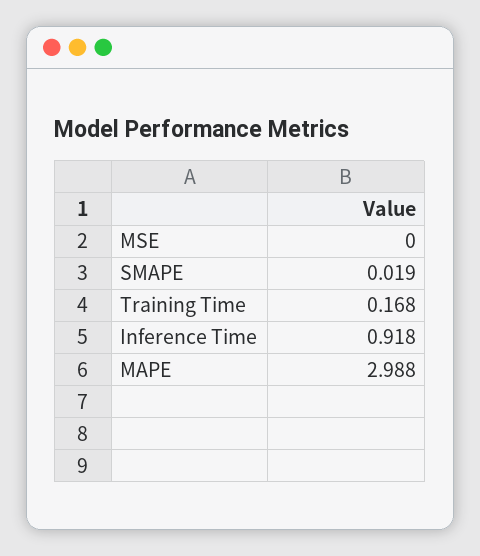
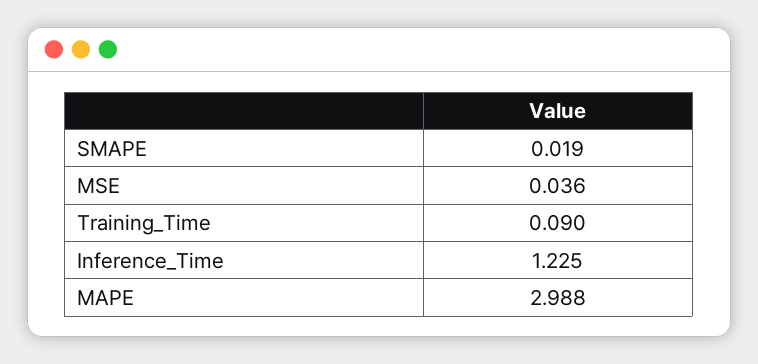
MSE: 0 -> 0.036
Training Time: 0.168 -> 0.09
Inference Time: 0.918 -> 1.225

